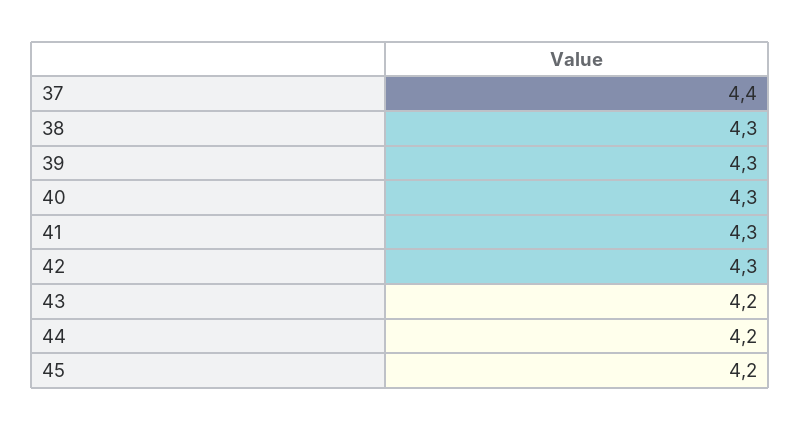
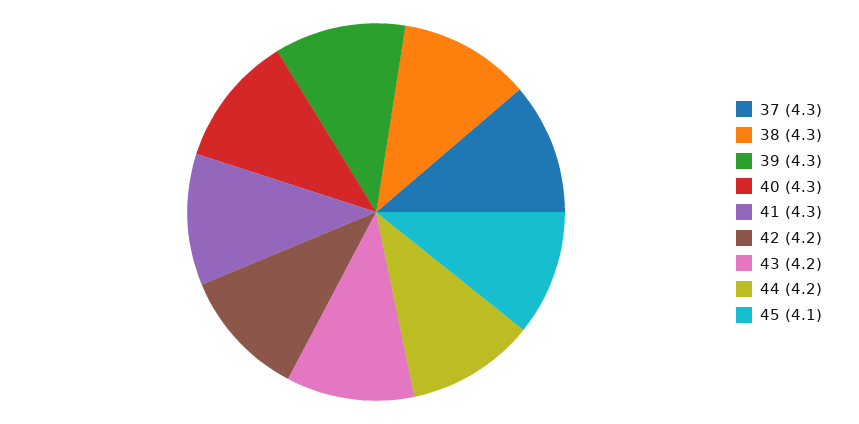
37: 4.4 -> 4.3
42: 4.3 -> 4.2
45: 4.2 -> 4.1

